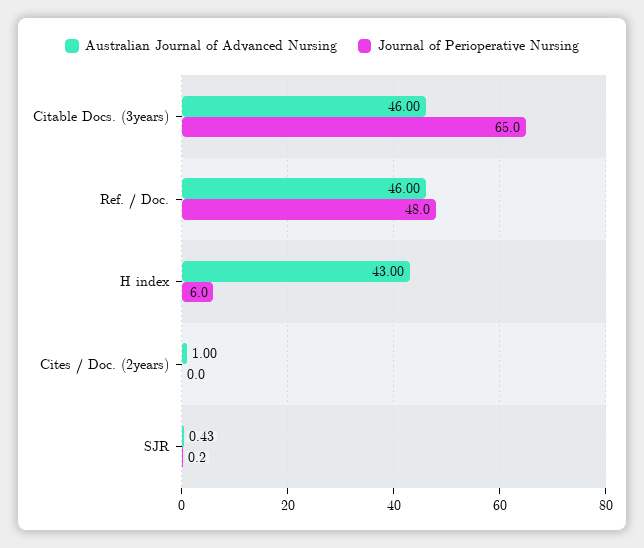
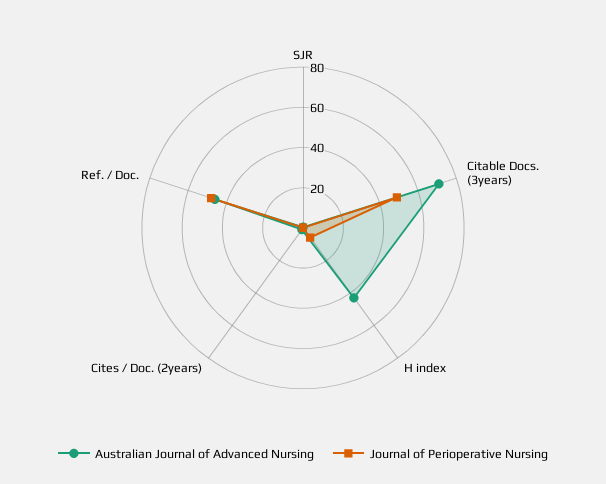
Australian Journal of Advanced Nursing, Citable Docs. (3years): 46 -> 70
Journal of Perioperative Nursing, Citable Docs. (3years): 65 -> 50

